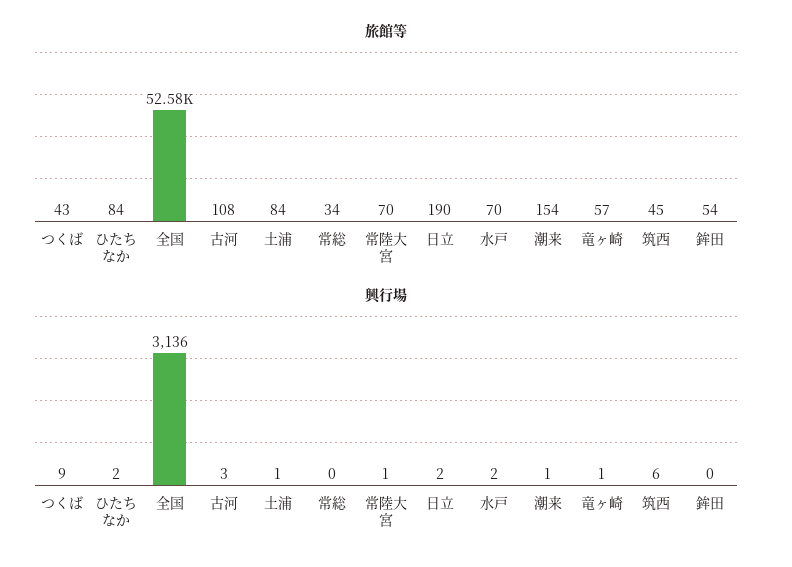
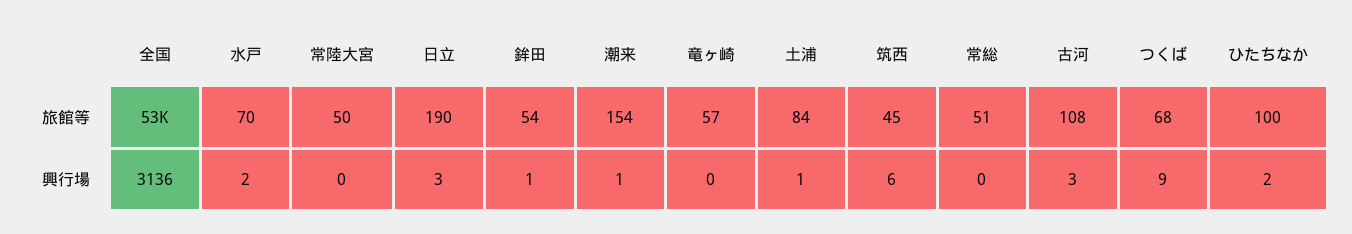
旅館等, つくば: 43 -> 68
旅館等, ひたちなか: 84 -> 100
旅館等, 常総: 34 -> 51
旅館等, 常陸大宮: 70 -> 50
興行場, 常陸大宮: 1 -> 0
興行場, 日立: 2 -> 3
興行場, 竜ヶ崎: 1 -> 0
興行場, 鉾田: 0 -> 1

